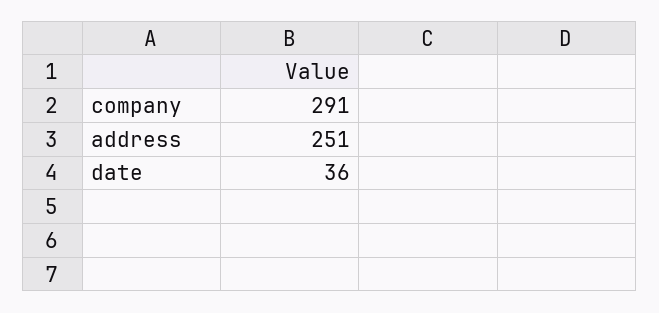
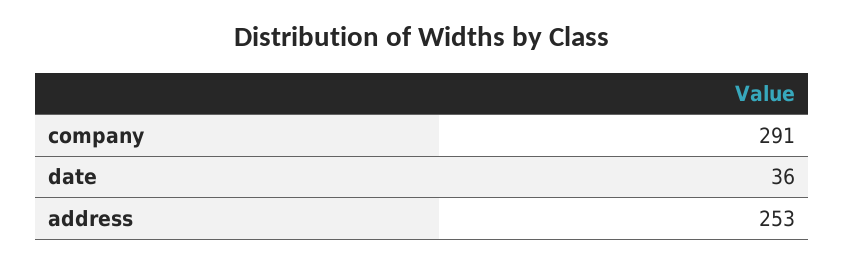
address: 251 -> 253

